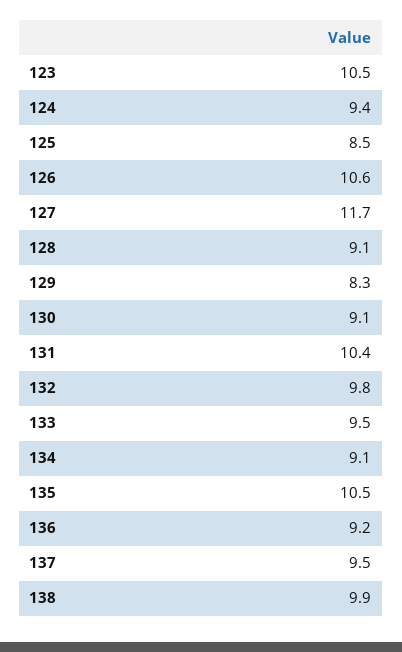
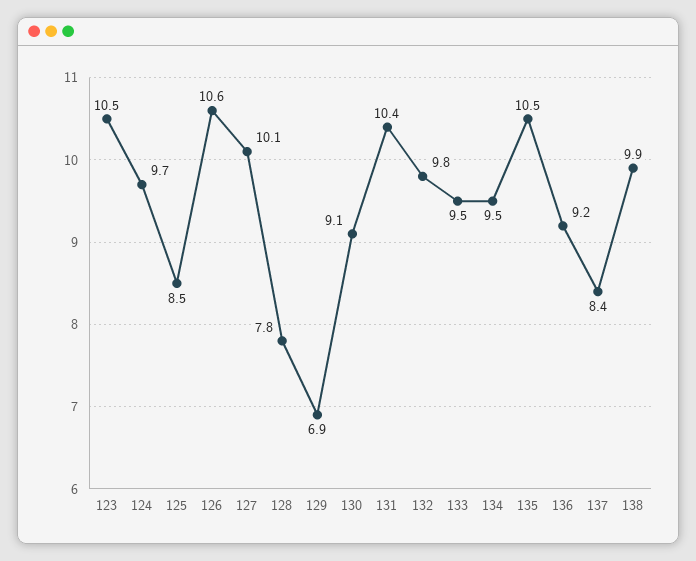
124: 9.4 -> 9.7
127: 11.7 -> 10.1
128: 9.1 -> 7.8
129: 8.3 -> 6.9
134: 9.1 -> 9.5
137: 9.5 -> 8.4

